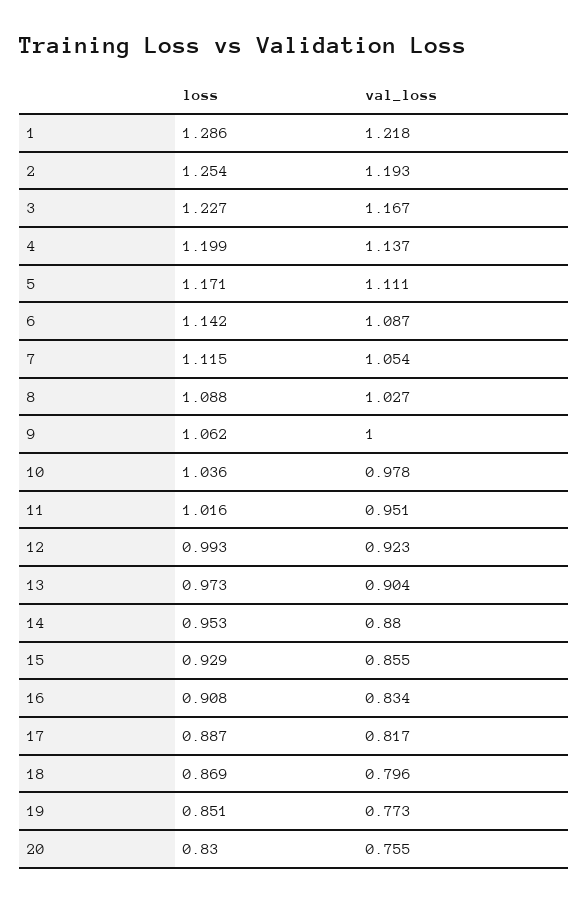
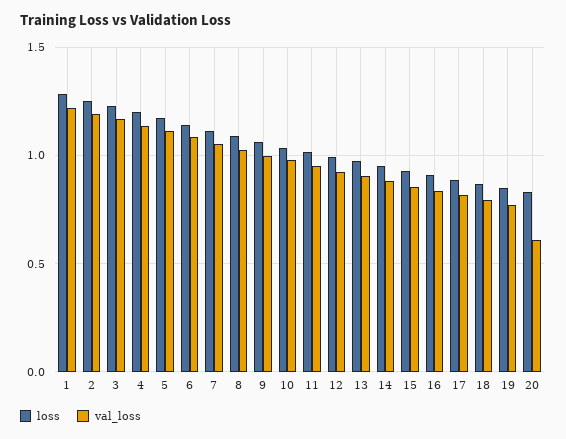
val_loss, 20: 0.755 -> 0.6

